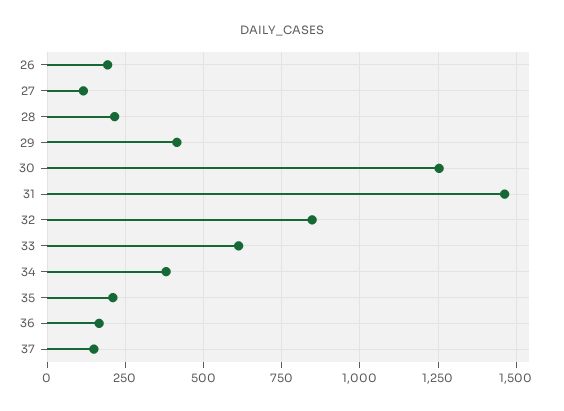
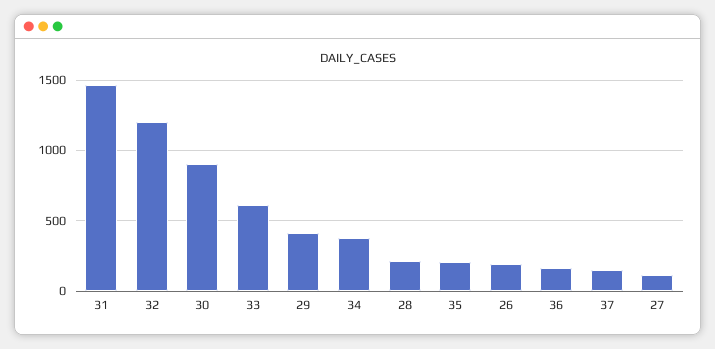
30: 1250 -> 900
32: 850 -> 1200

